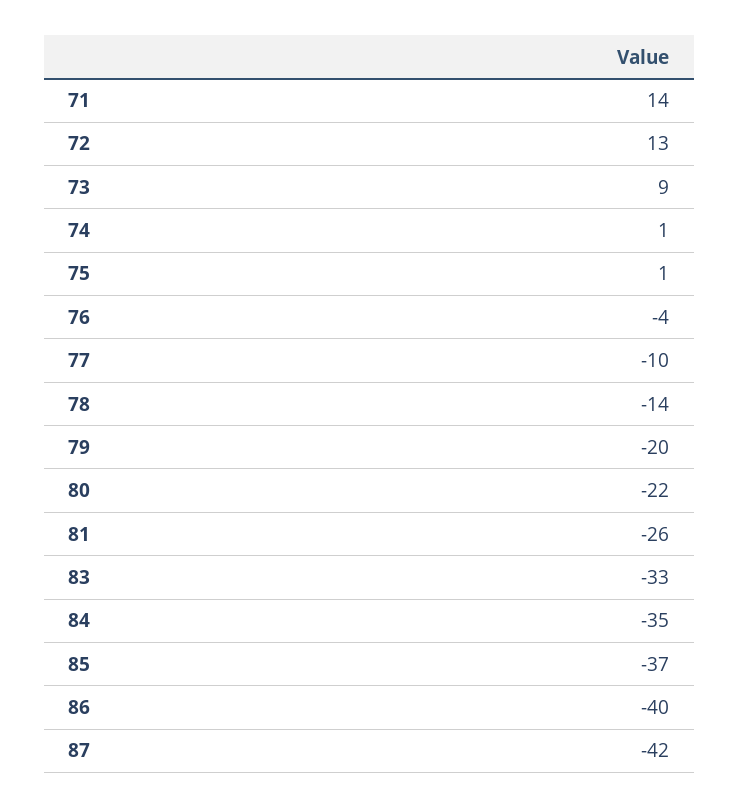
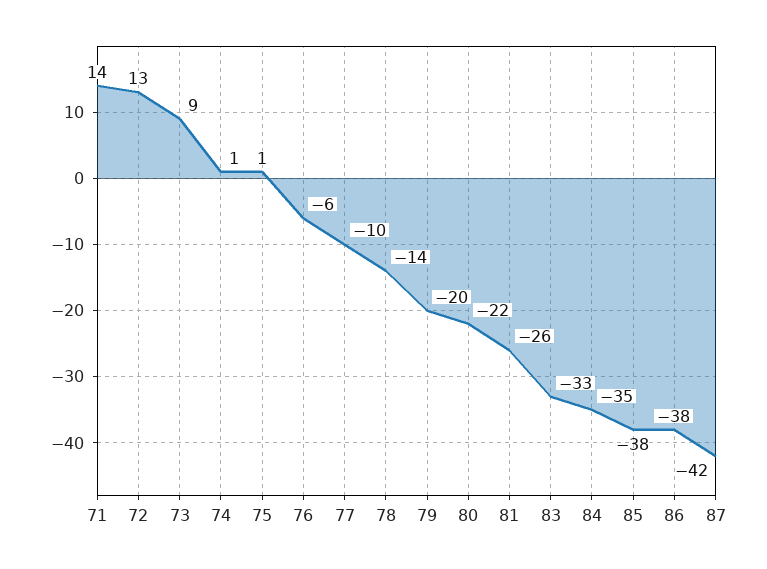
76: -4 -> -6
85: -37 -> -38
86: -40 -> -38

